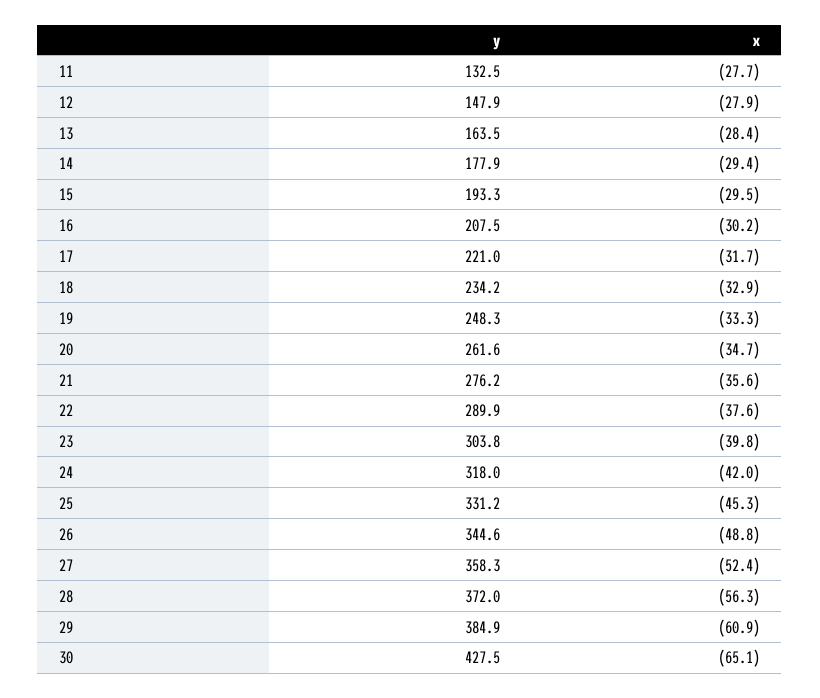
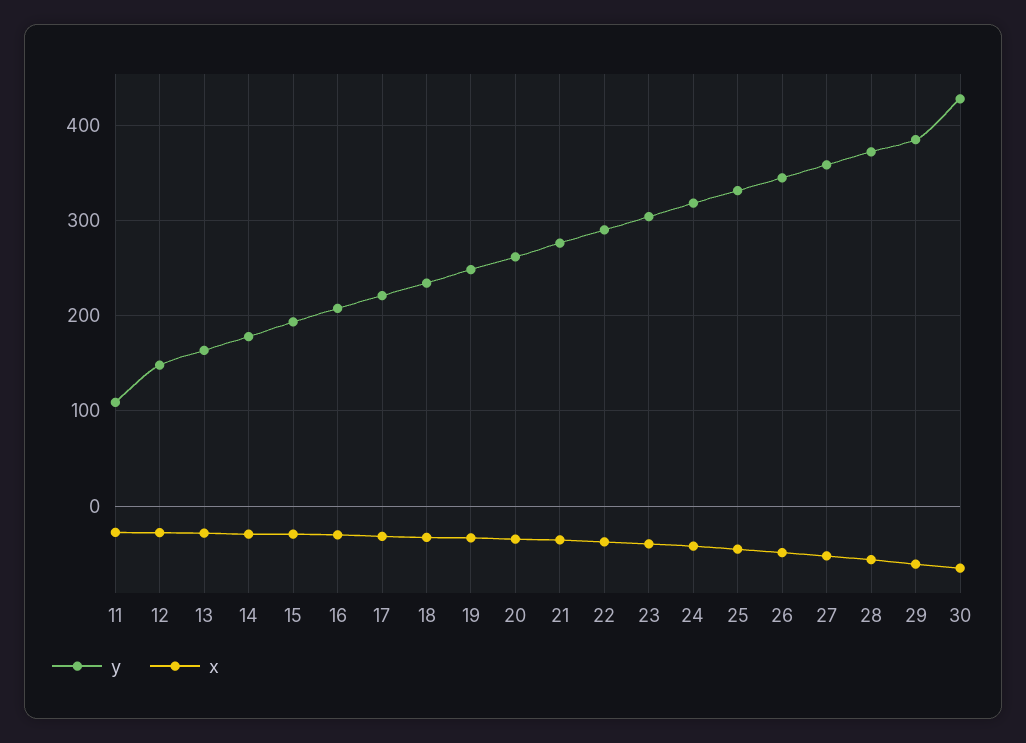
y, 11: 132.5 -> 110

